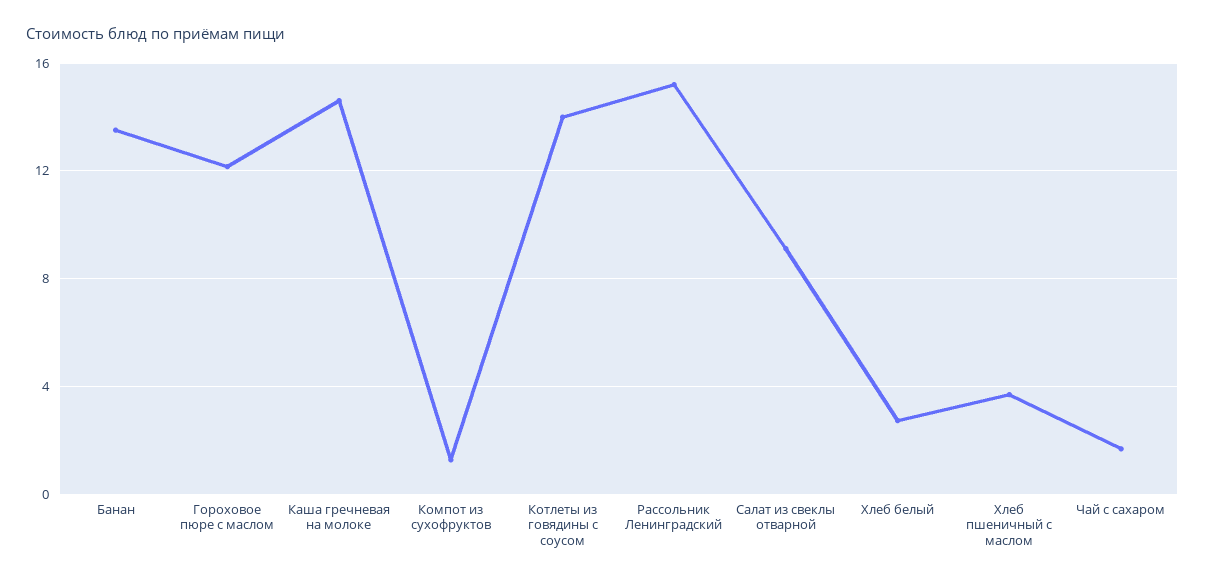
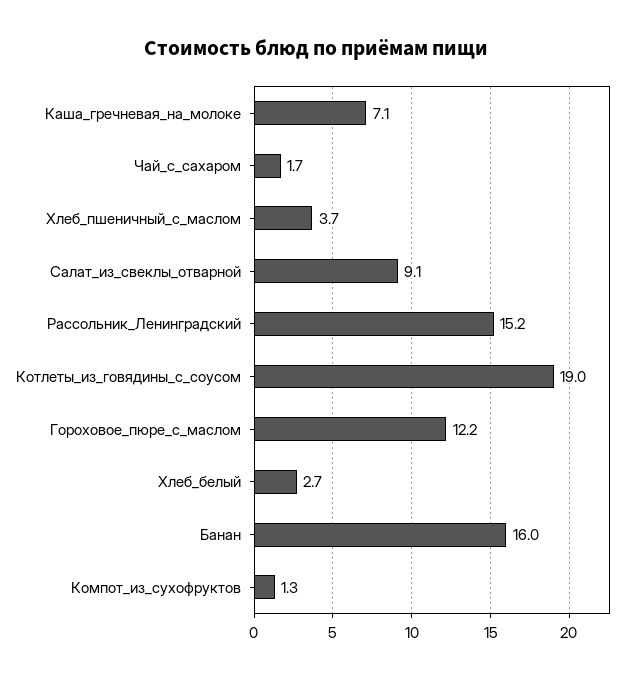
Банан: 13.5 -> 16
Каша гречневая на молоке: 14.5 -> 7.1
Котлеты из говядины с соусом: 14 -> 19

